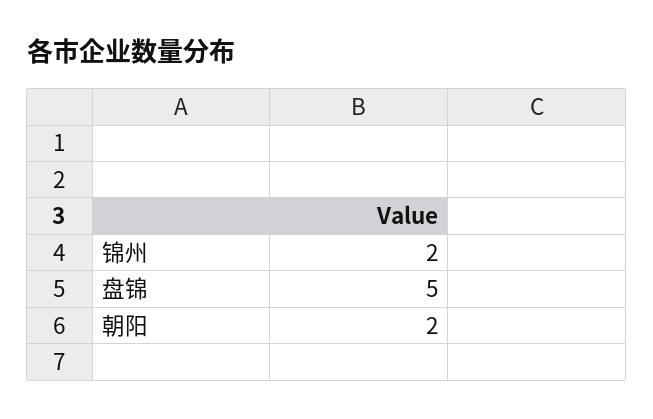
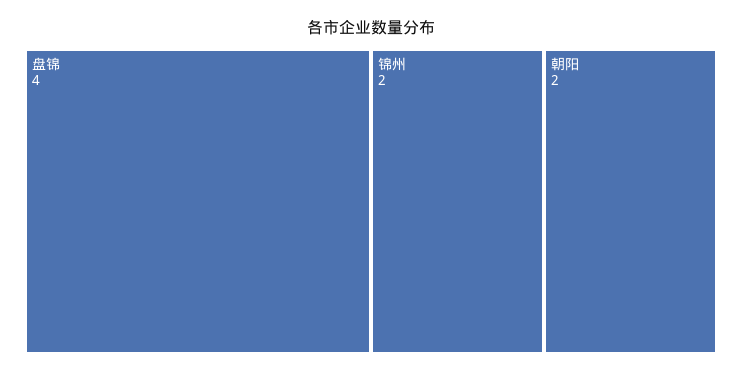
盘锦: 5 -> 4

